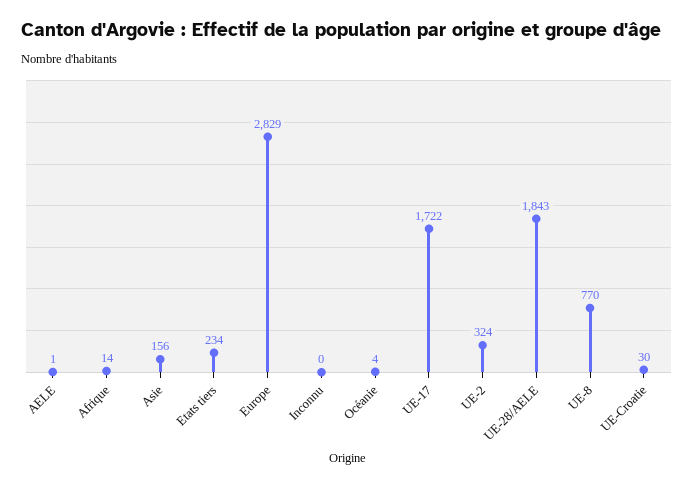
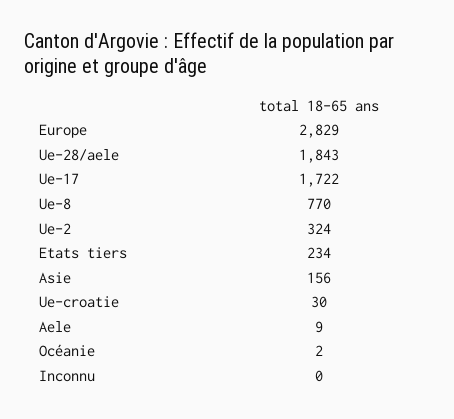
AELE: 1 -> 9
Afrique: 14 -> none
Océanie: 4 -> 2

